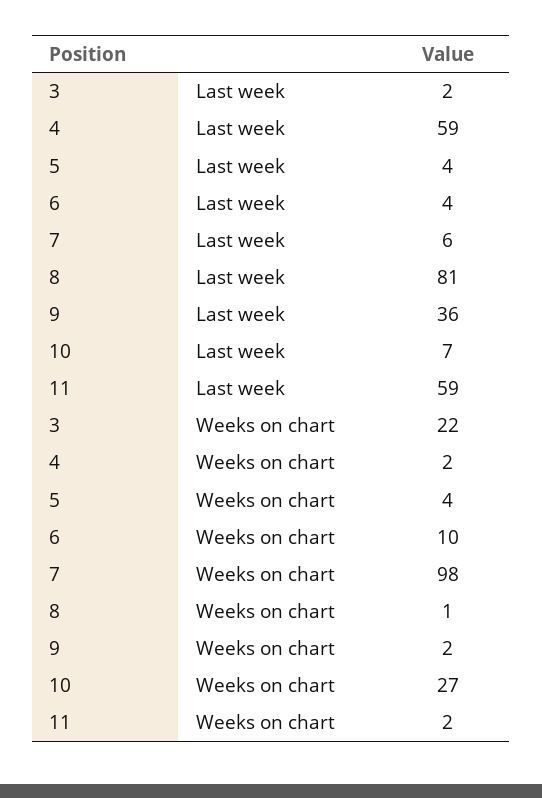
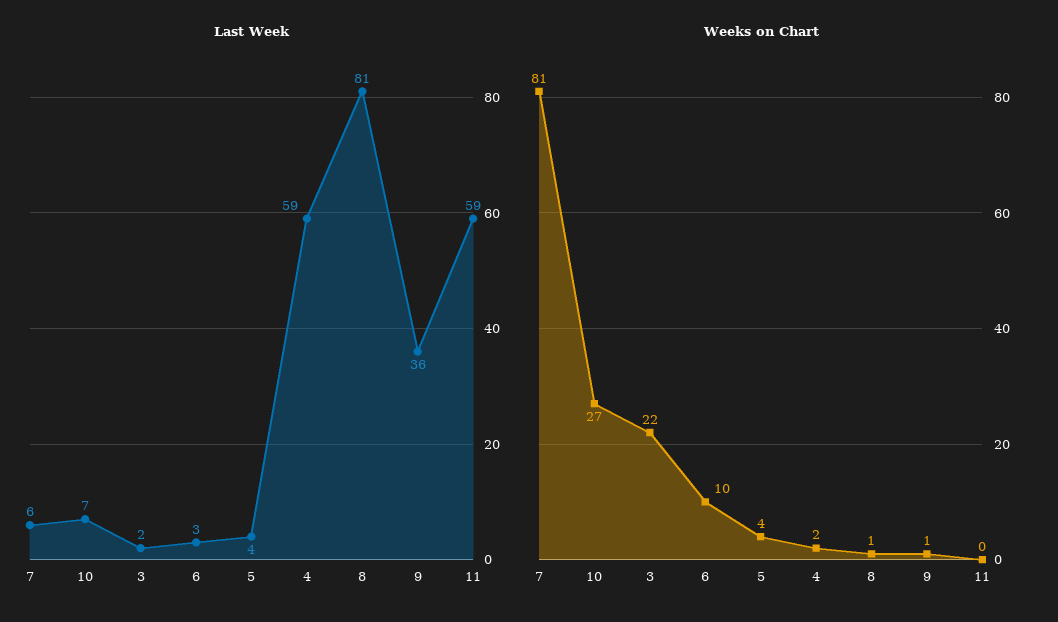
Last week, 6: 4 -> 3
Weeks on chart, 7: 98 -> 81
Weeks on chart, 9: 2 -> 1
Weeks on chart, 11: 2 -> 0

